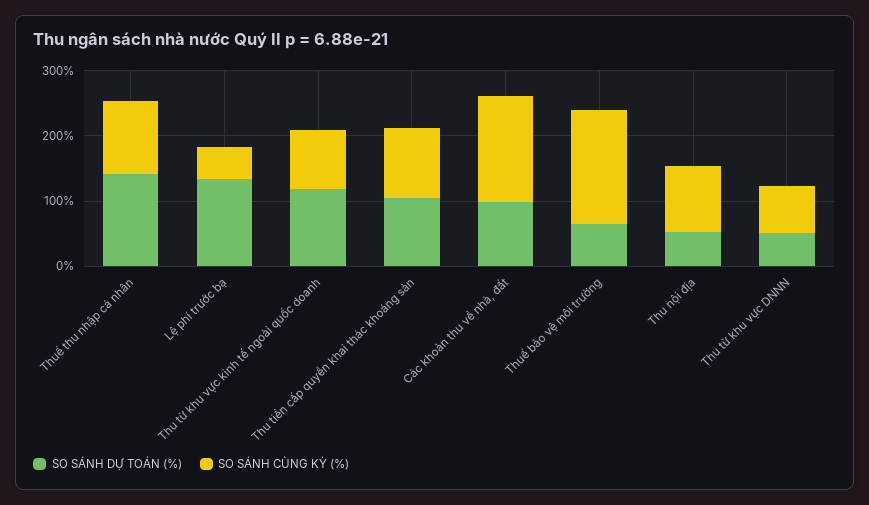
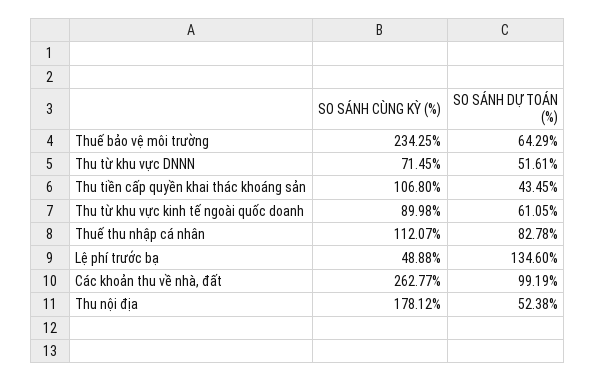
SO SÁNH DỰ TOÁN (%), Thuế thu nhập cá nhân: 140 -> 82.78
SO SÁNH DỰ TOÁN (%), Thu từ khu vực kinh tế ngoài quốc doanh: 120 -> 61.05
SO SÁNH DỰ TOÁN (%), Thu tiền cấp quyền khai thác khoáng sản: 100 -> 43.45
SO SÁNH CÙNG KỲ (%), Các khoản thu về nhà, đất: 160 -> 262.77
SO SÁNH CÙNG KỲ (%), Thuế bảo vệ môi trường: 180 -> 234.25
SO SÁNH CÙNG KỲ (%), Thu nội địa: 100 -> 178.12

